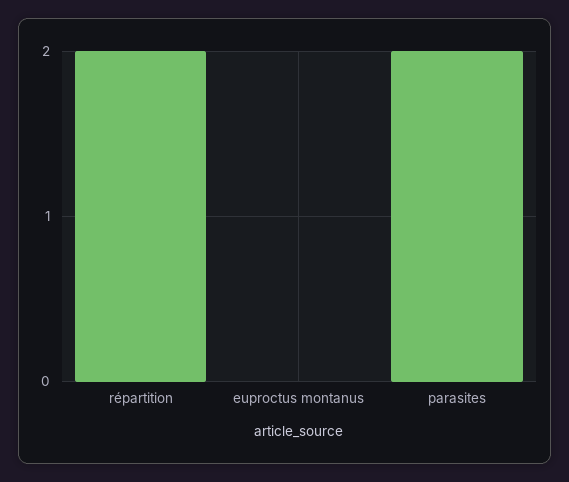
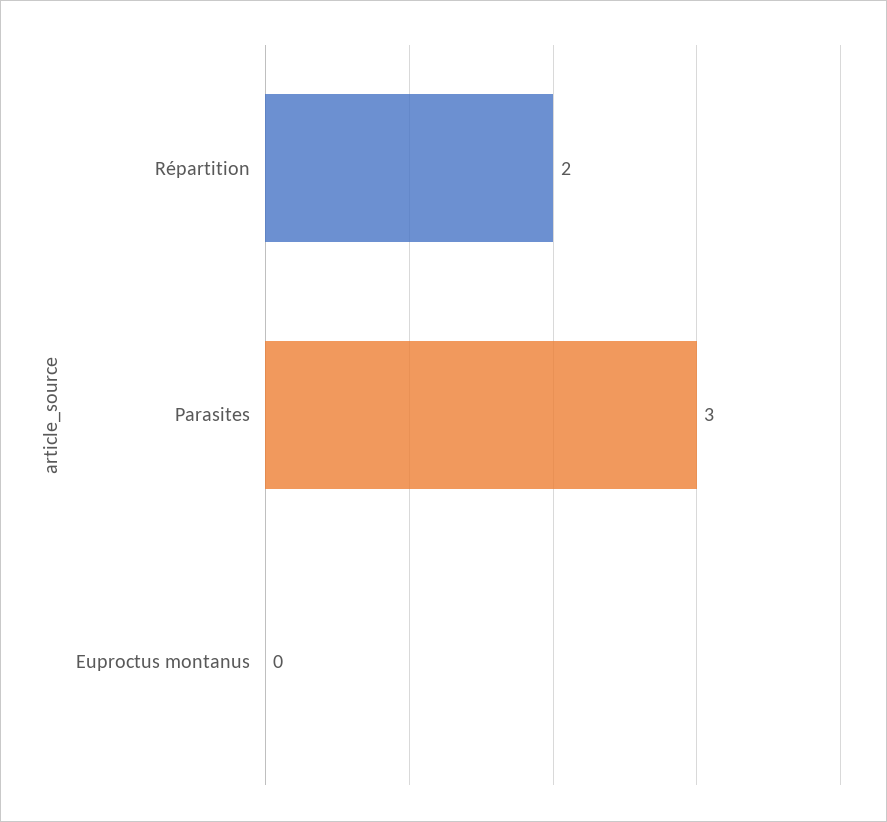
parasites: 2 -> 3

